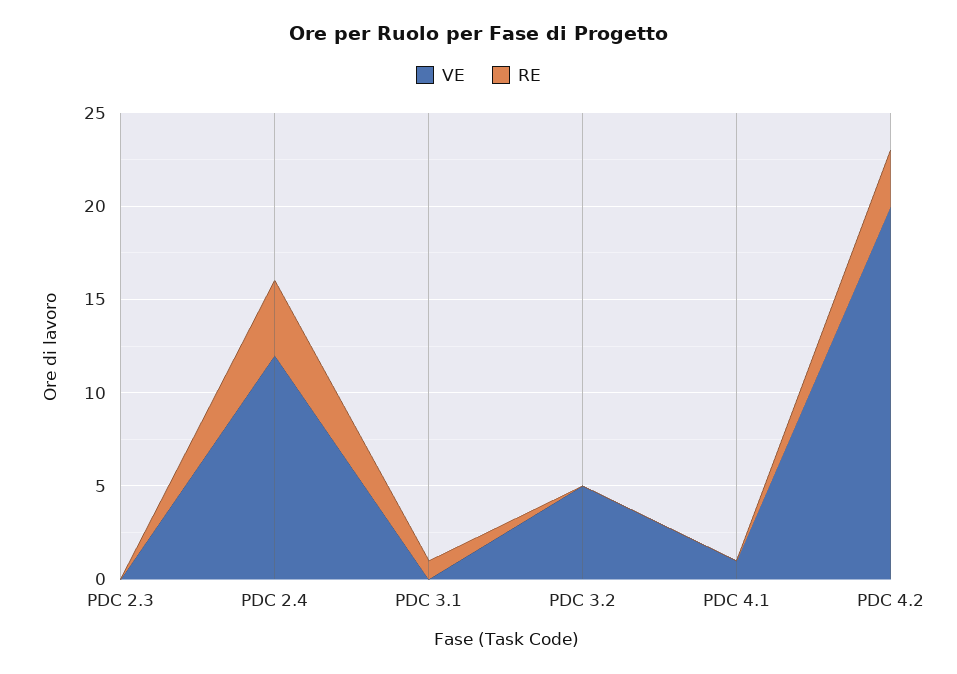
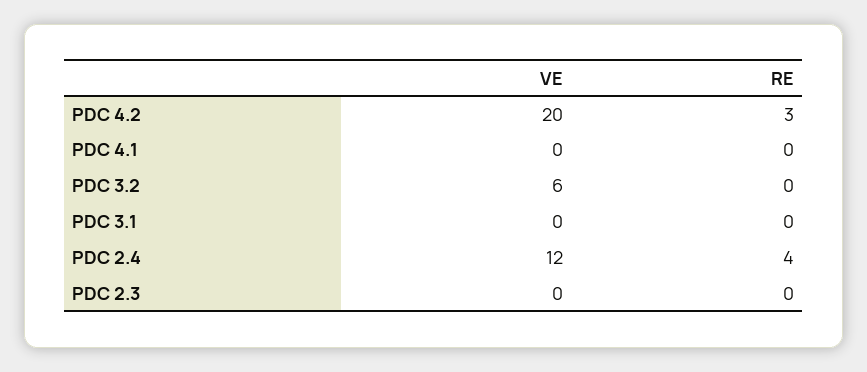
RE, PDC 3.1: 1 -> 0
VE, PDC 3.2: 5 -> 6
VE, PDC 4.1: 1 -> 0

